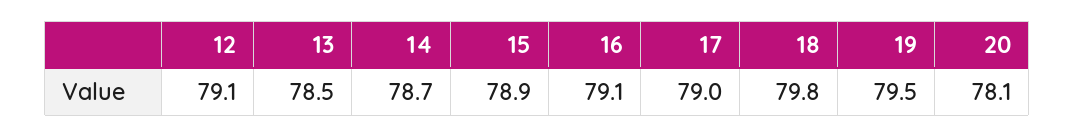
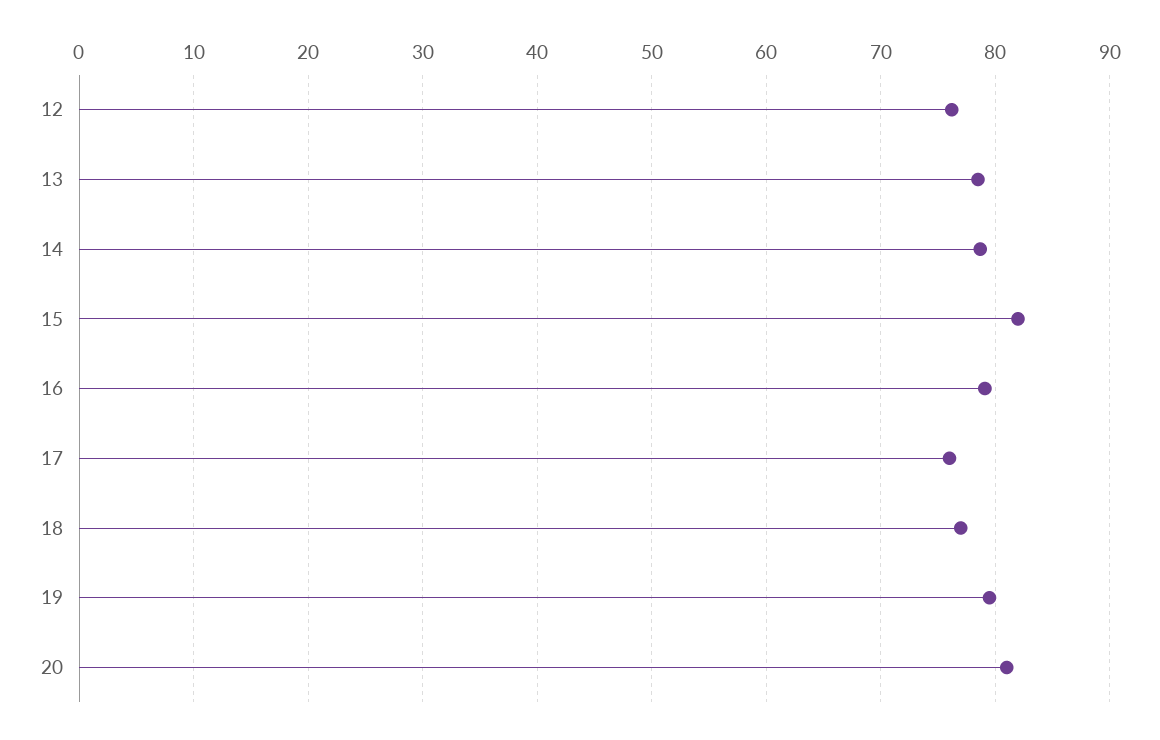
12: 79.1 -> 76
15: 78.9 -> 82
17: 79 -> 76
18: 79.8 -> 77
20: 78.1 -> 81

